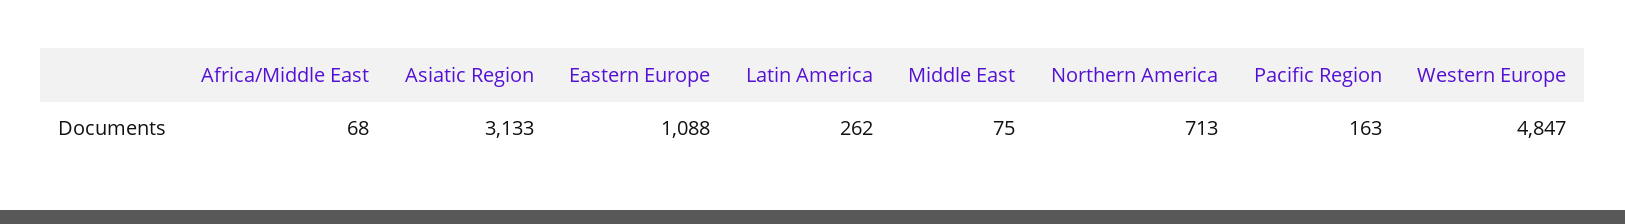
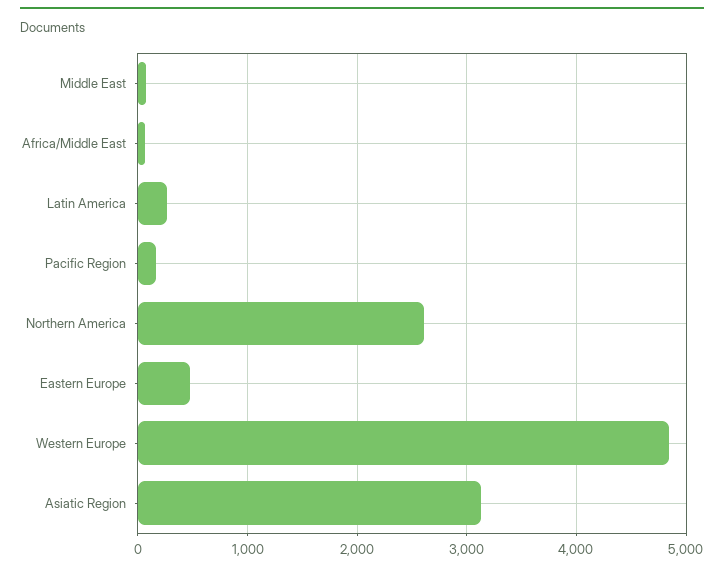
Eastern Europe: 1088 -> 500
Northern America: 713 -> 2600

